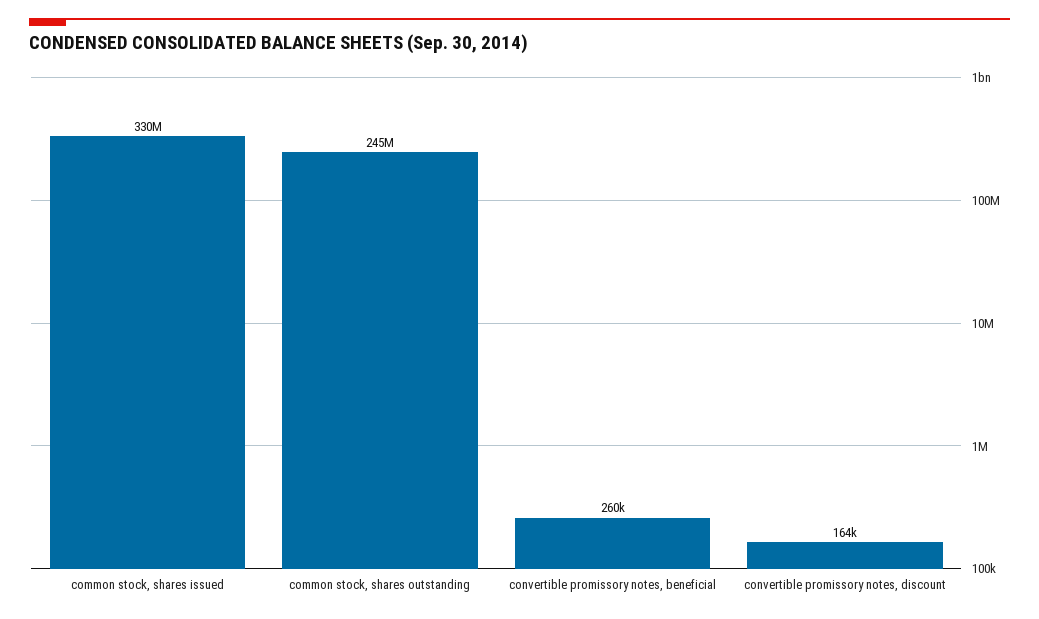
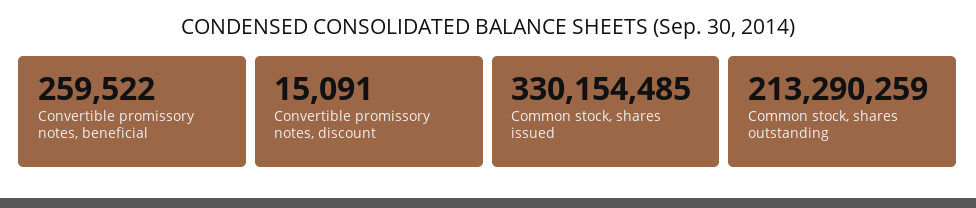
common stock, shares outstanding: 245000000 -> 213290259
convertible promissory notes, discount: 164000 -> 15091

